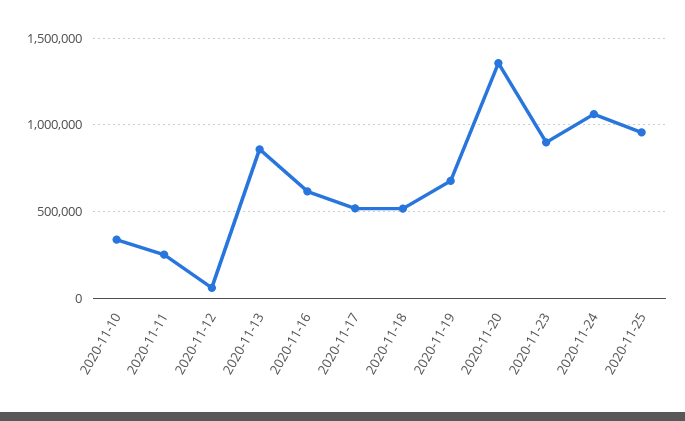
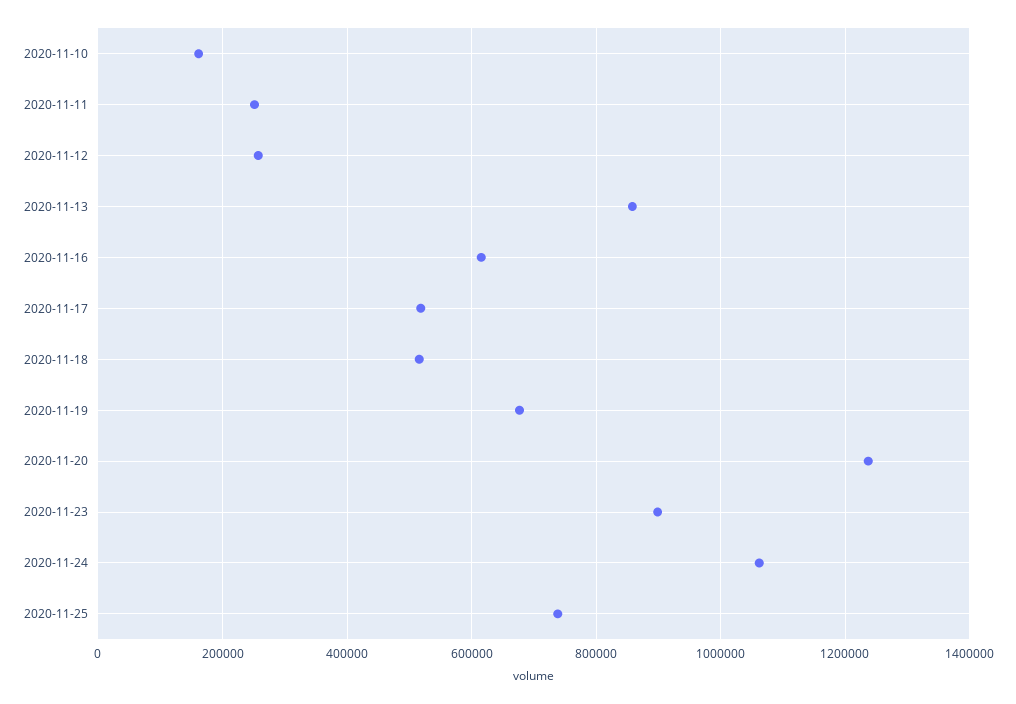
2020-11-10: 350000 -> 160000
2020-11-12: 50000 -> 260000
2020-11-20: 1350000 -> 1240000
2020-11-25: 950000 -> 740000

